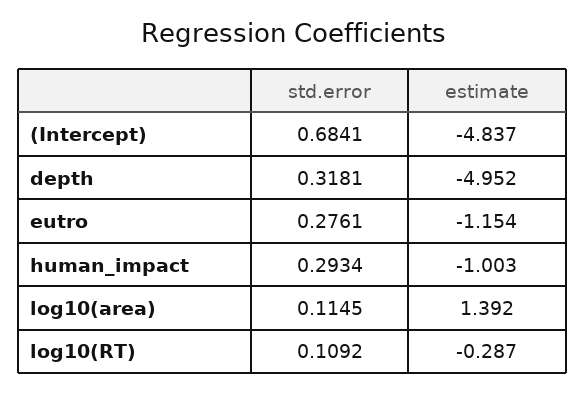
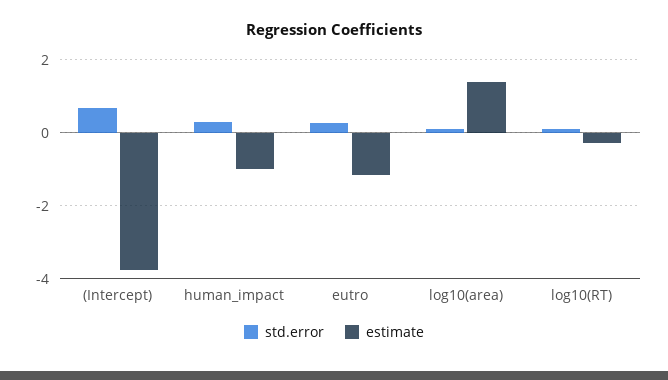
estimate, (Intercept): -4.837 -> -3.8
std.error, depth: 0.3181 -> none
estimate, depth: -4.952 -> none

